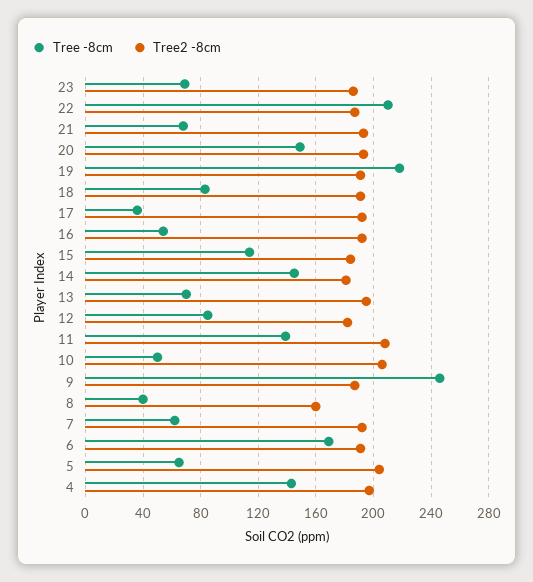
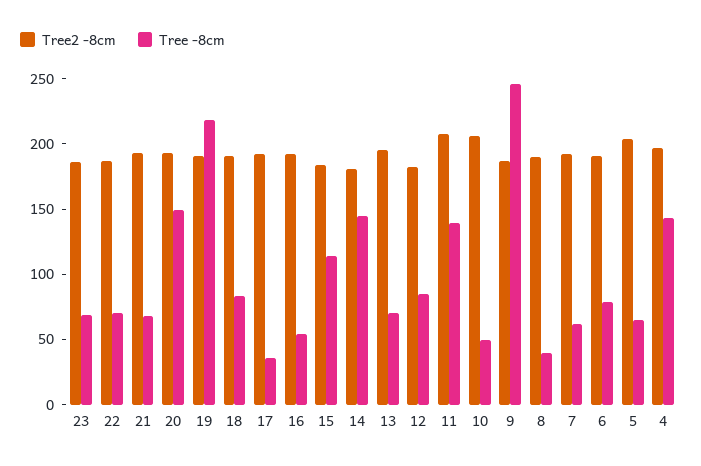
Tree -8cm, 22: 210 -> 70
Tree2 -8cm, 8: 160 -> 190
Tree -8cm, 6: 170 -> 80

